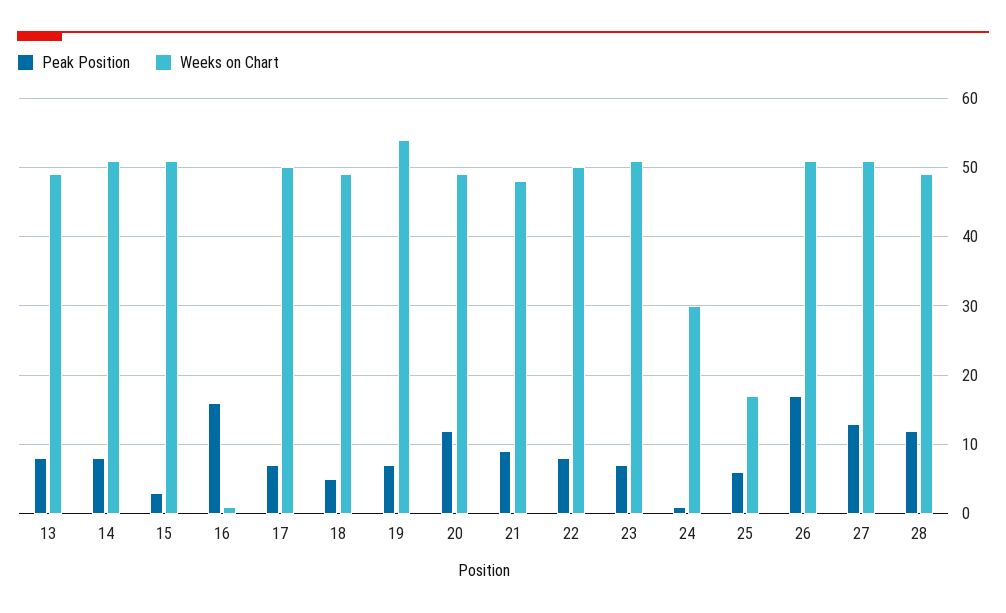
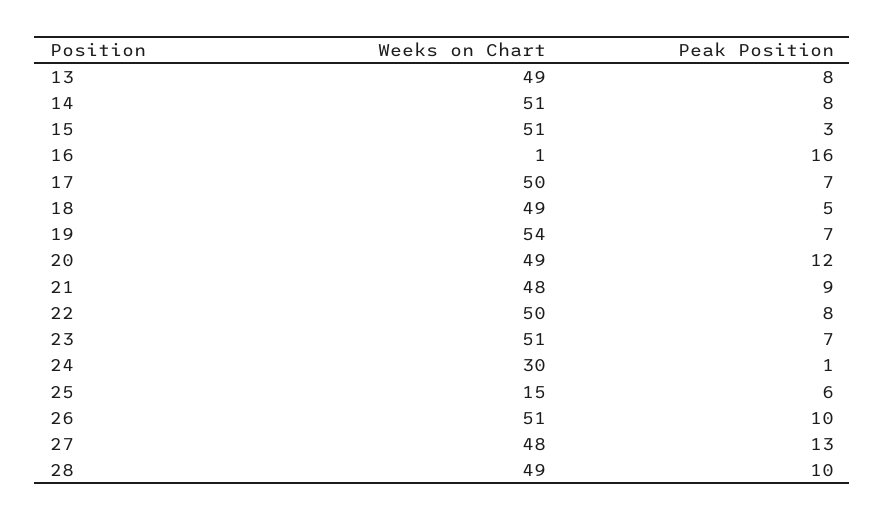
Weeks on Chart, 25: 17 -> 15
Peak Position, 26: 17 -> 10
Weeks on Chart, 27: 51 -> 48
Peak Position, 28: 12 -> 10

